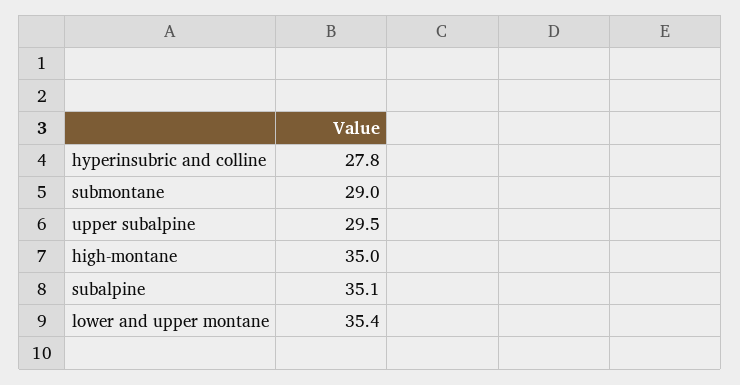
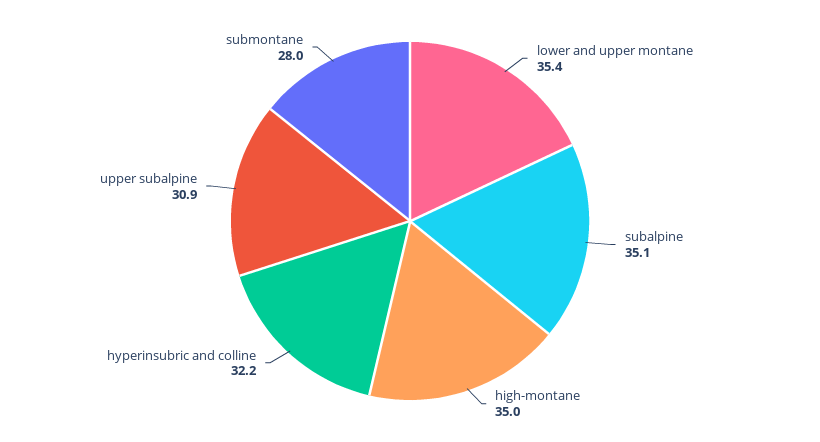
hyperinsubric and colline: 27.8 -> 32.2
submontane: 29 -> 28
upper subalpine: 29.5 -> 30.9

